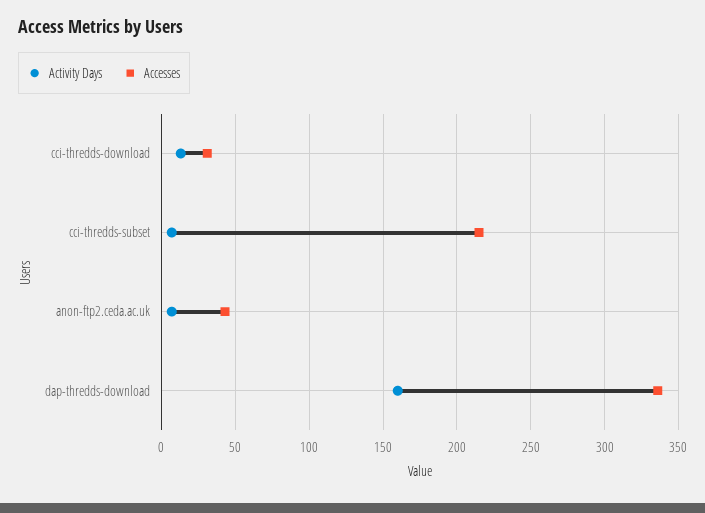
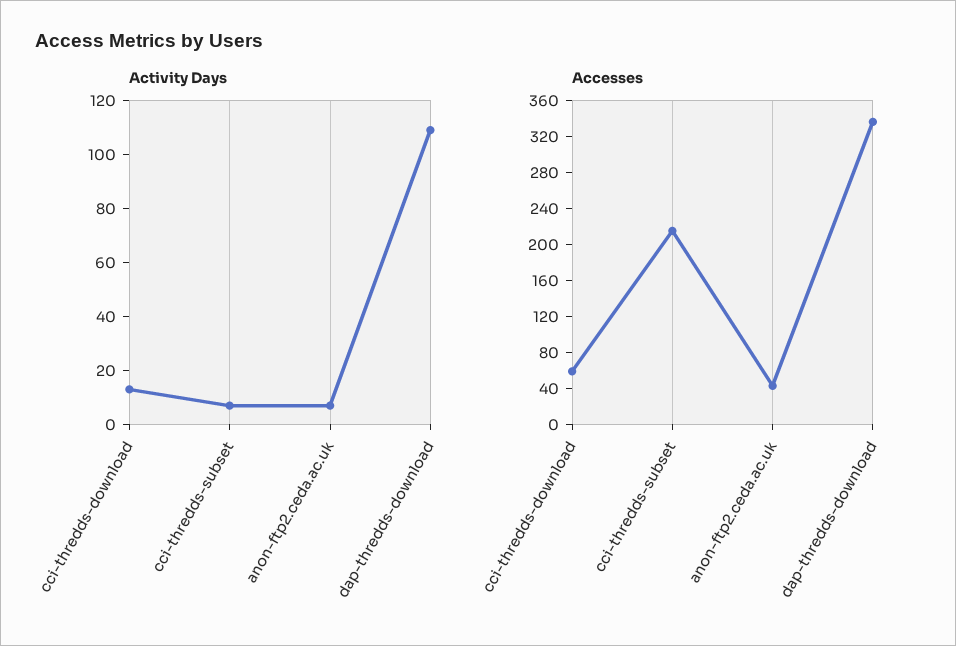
Accesses, cci-thredds-download: 30 -> 60
Activity Days, dap-thredds-download: 160 -> 110

